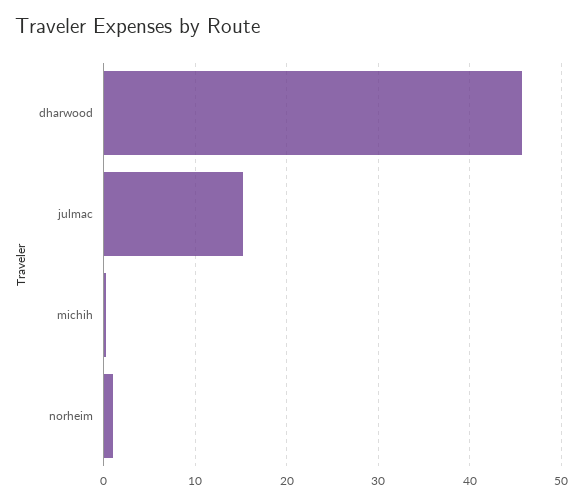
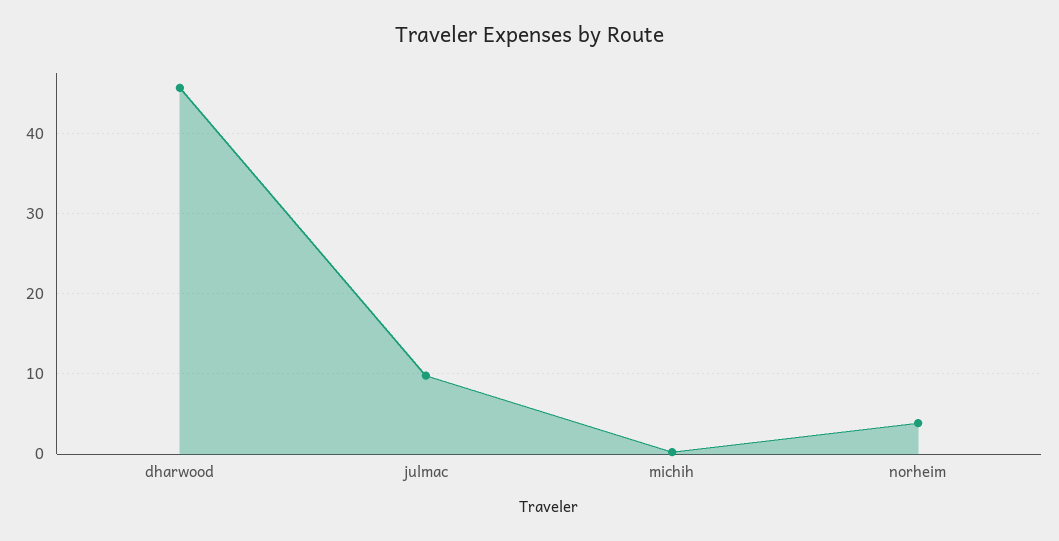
julmac: 15 -> 10
norheim: 1 -> 4

